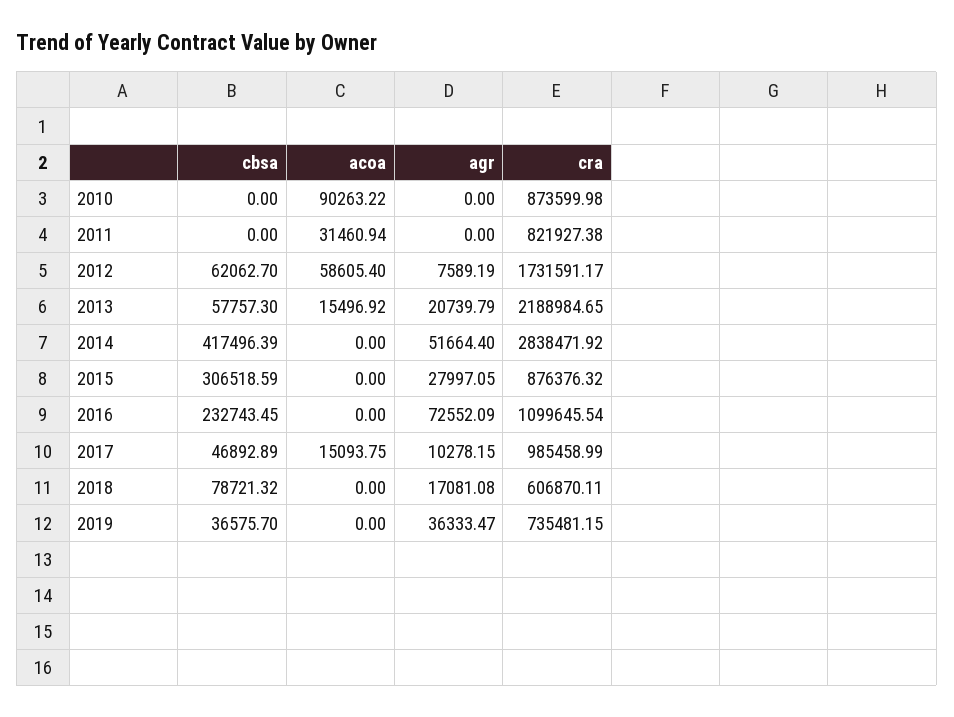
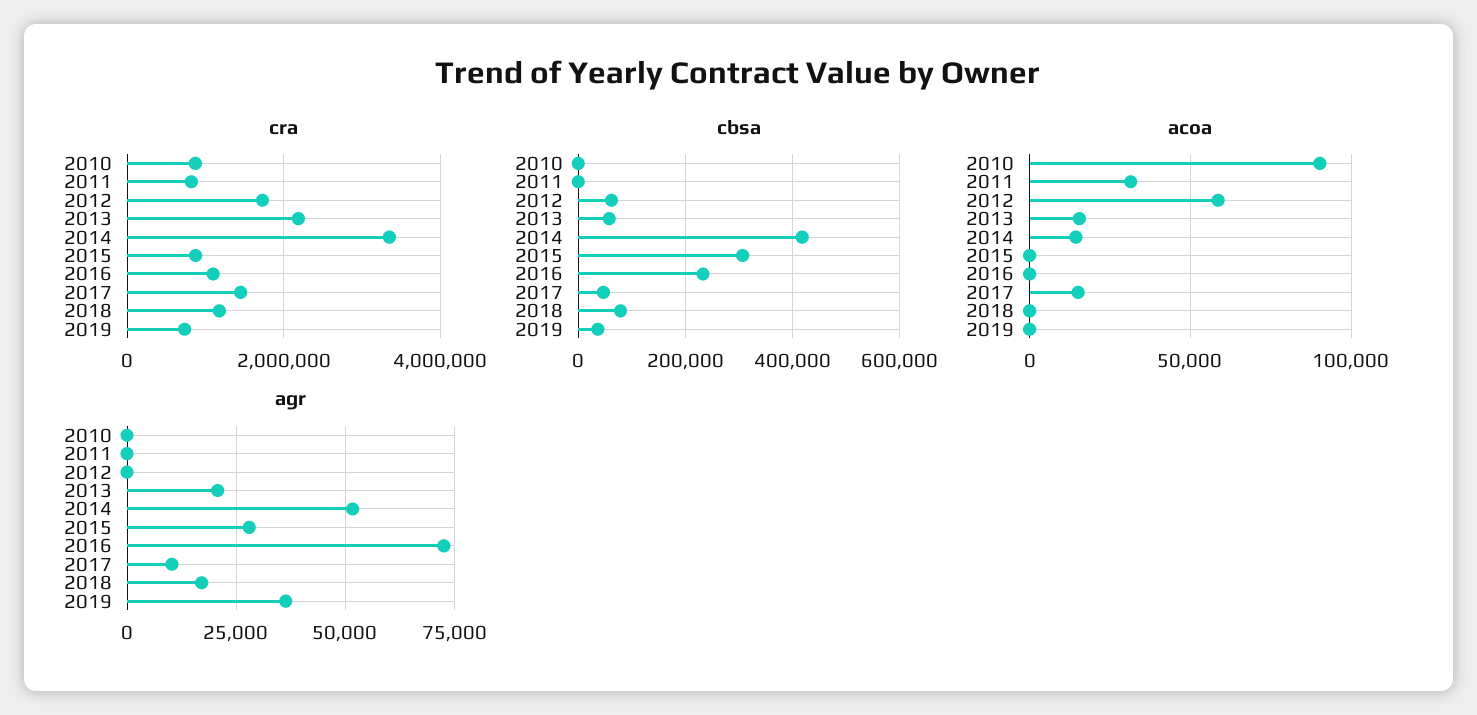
agr, 2012: 7589.19 -> 0
acoa, 2014: 0 -> 15000
cra, 2014: 2838471.92 -> 3400000
cra, 2017: 985458.99 -> 1400000
cra, 2018: 606870.11 -> 1200000

